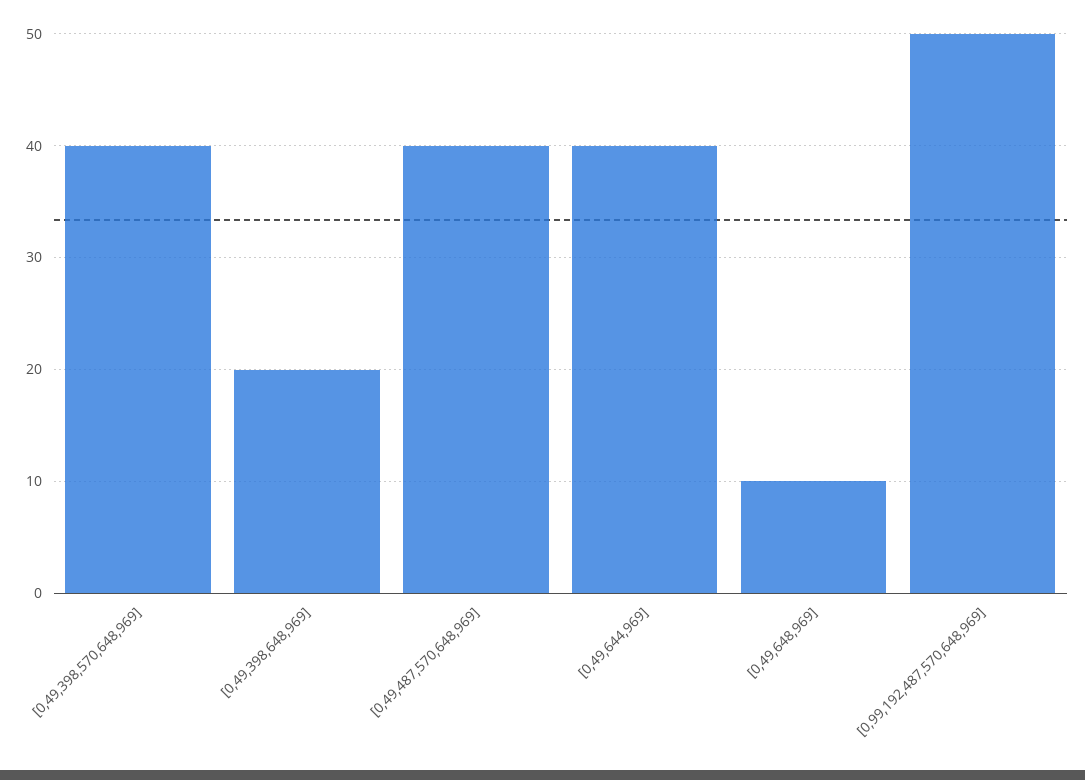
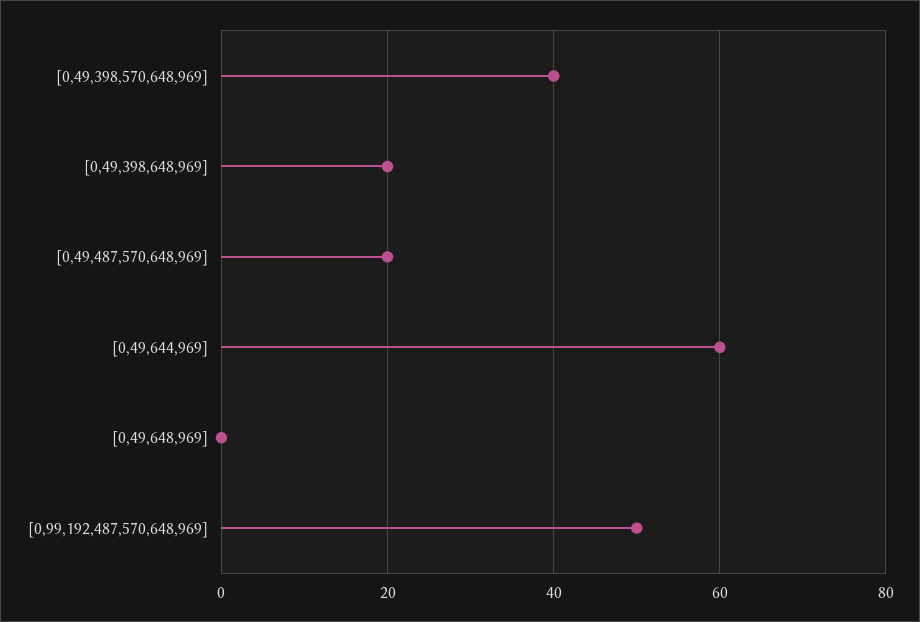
[0,49,487,570,648,969]: 40 -> 20
[0,49,644,969]: 40 -> 60
[0,49,648,969]: 10 -> 0

